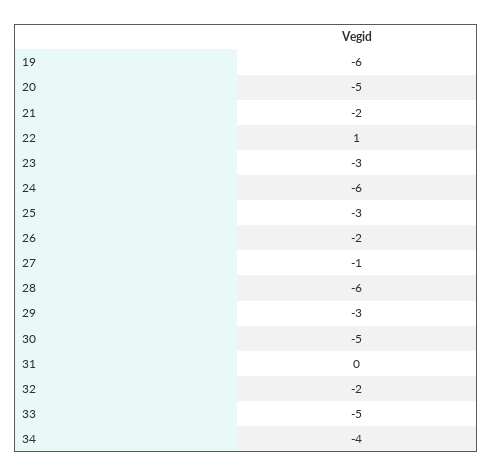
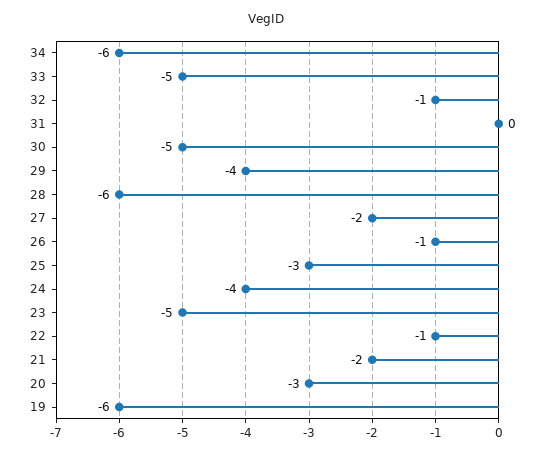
20: -5 -> -3
22: 1 -> -1
23: -3 -> -5
24: -6 -> -4
26: -2 -> -1
27: -1 -> -2
29: -3 -> -4
32: -2 -> -1
34: -4 -> -6

